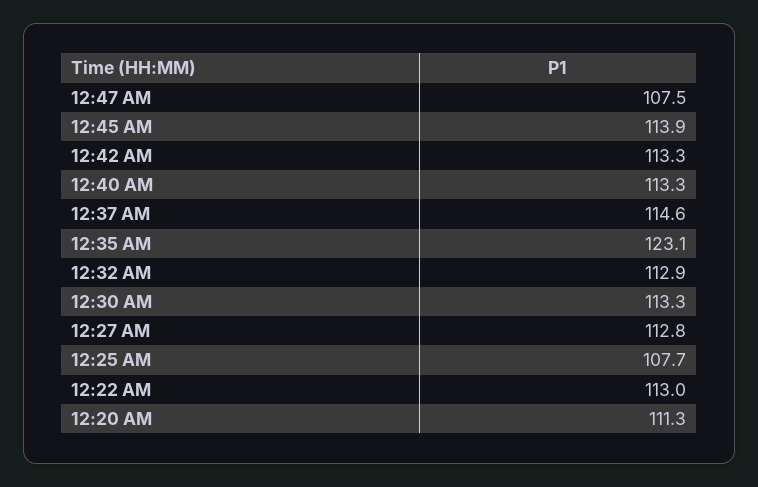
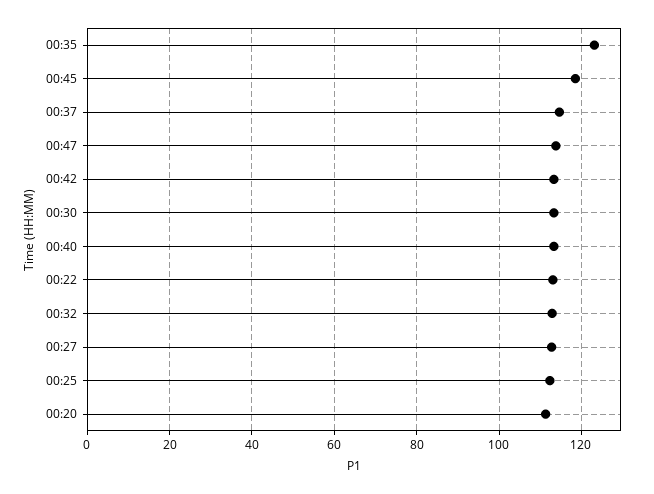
12:47 AM: 107.5 -> 114
12:45 AM: 113.9 -> 118
12:25 AM: 107.7 -> 112

